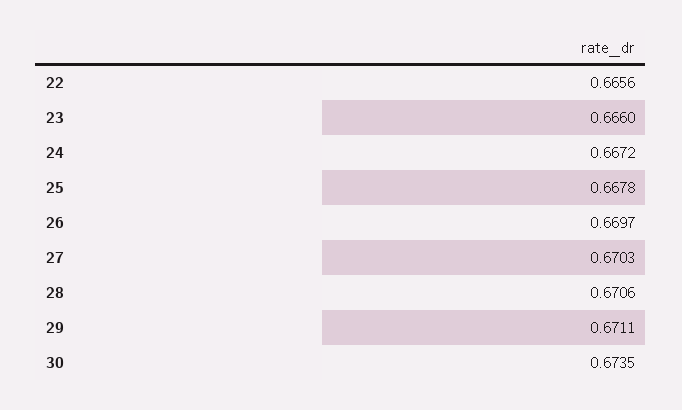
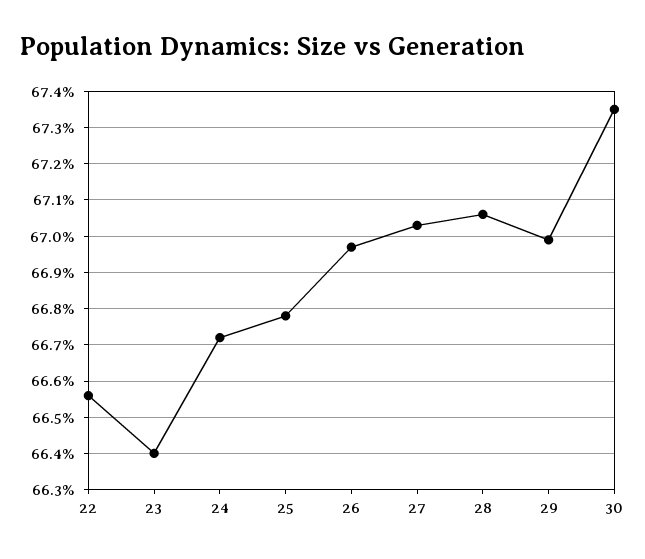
23: 0.666 -> 0.664
29: 0.6711 -> 0.67

